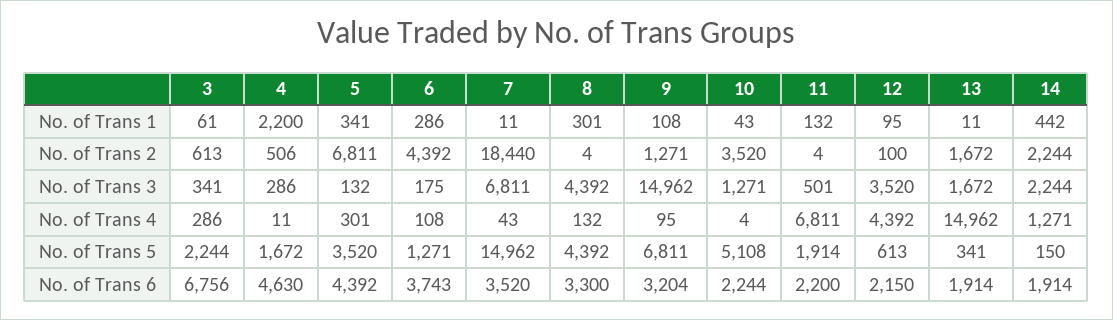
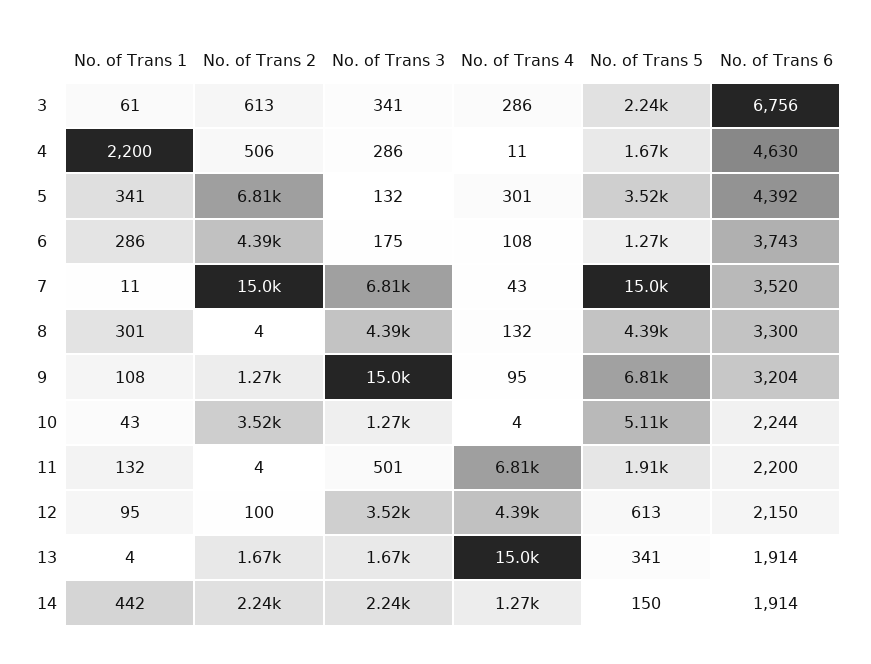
13, No. of Trans 1: 11 -> 4
7, No. of Trans 2: 18440 -> 15000

